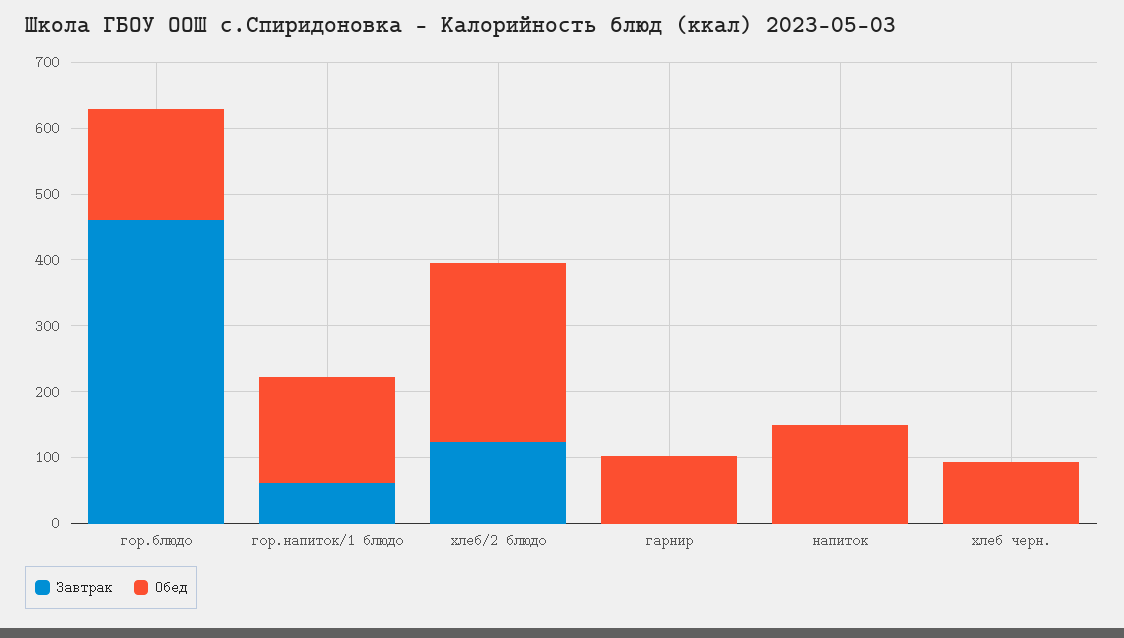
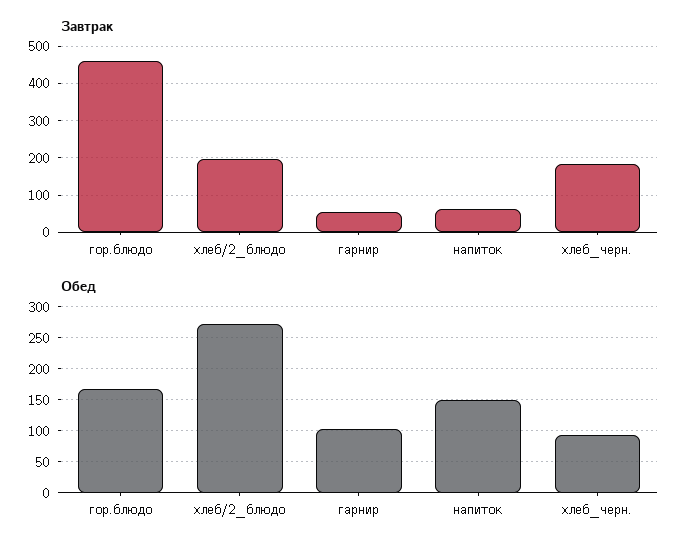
Завтрак, гор.напиток/1 блюдо: 60 -> none
Обед, гор.напиток/1 блюдо: 160 -> none
Завтрак, хлеб/2 блюдо: 120 -> 200
Завтрак, гарнир: 0 -> 60
Завтрак, напиток: 0 -> 60
Завтрак, хлеб черн.: 0 -> 180

